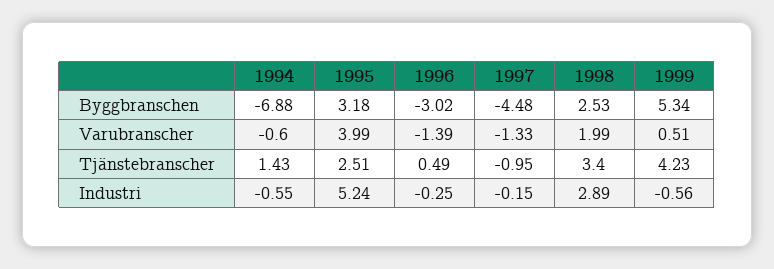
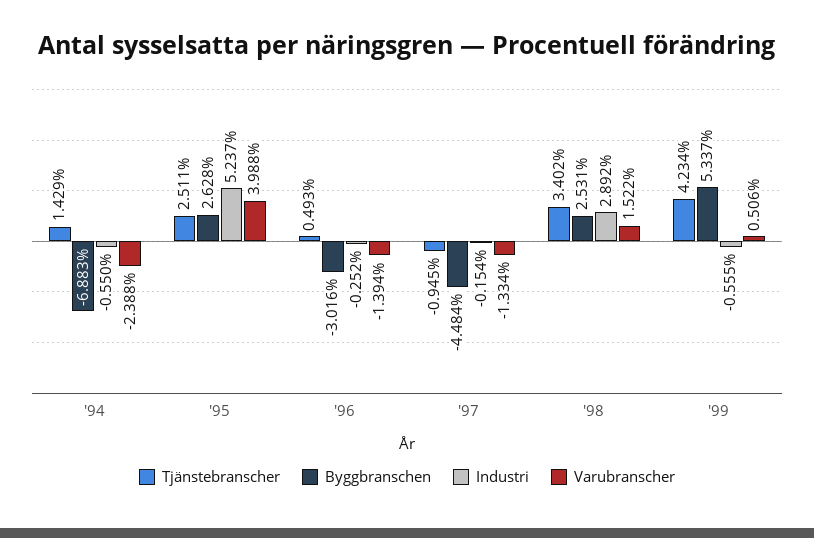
Byggbranschen, 1995: 3.18 -> 2.628
Varubranscher, 1994: -0.6 -> -2.388
Varubranscher, 1998: 1.99 -> 1.522

